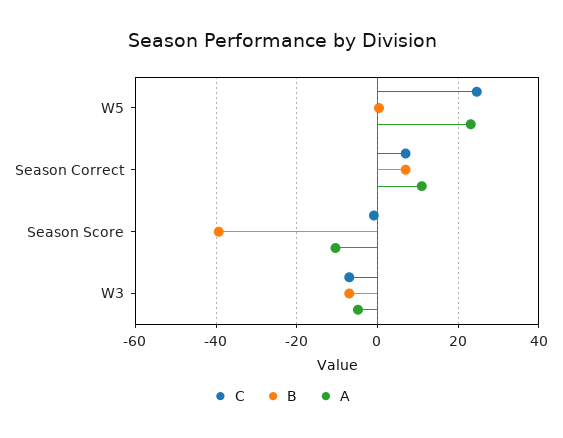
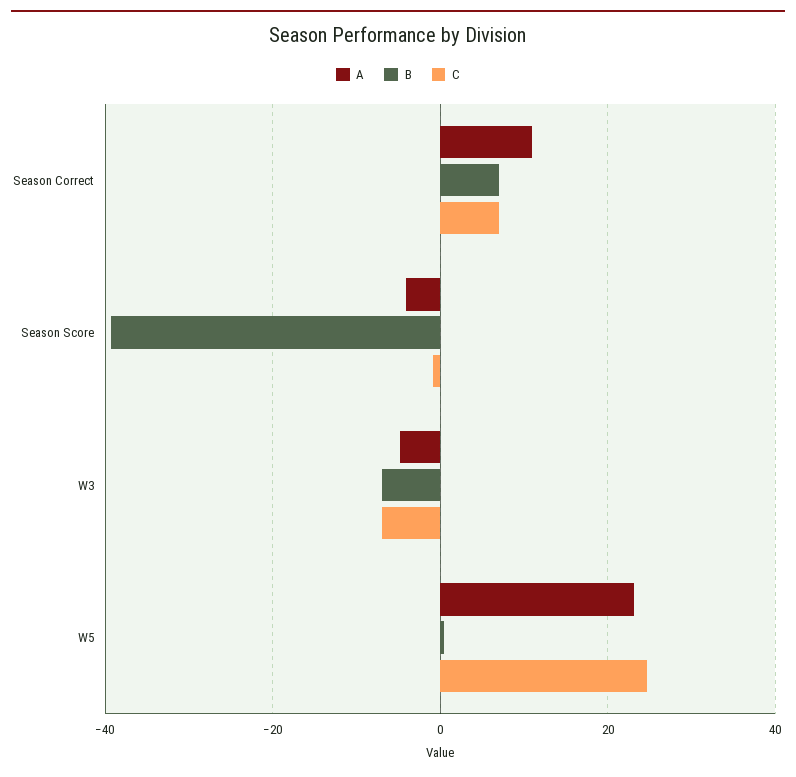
A, Season Score: -10 -> -4

